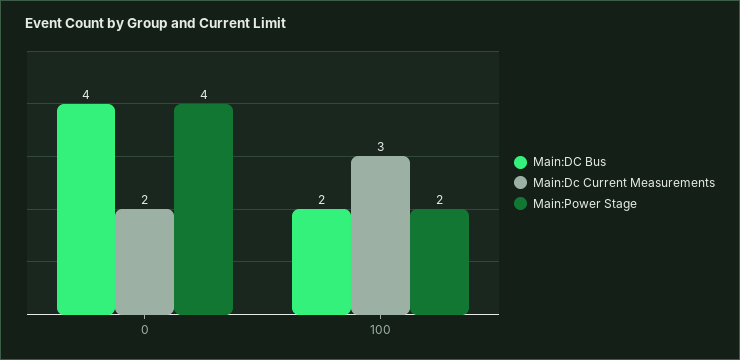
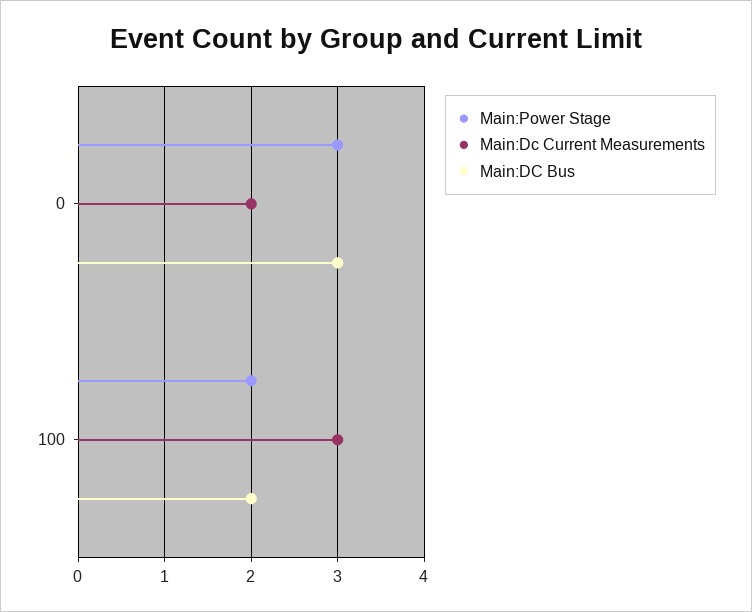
Main:DC Bus, 0: 4 -> 3
Main:Power Stage, 0: 4 -> 3

